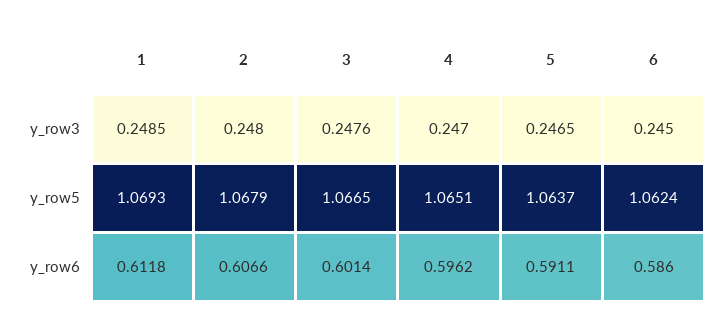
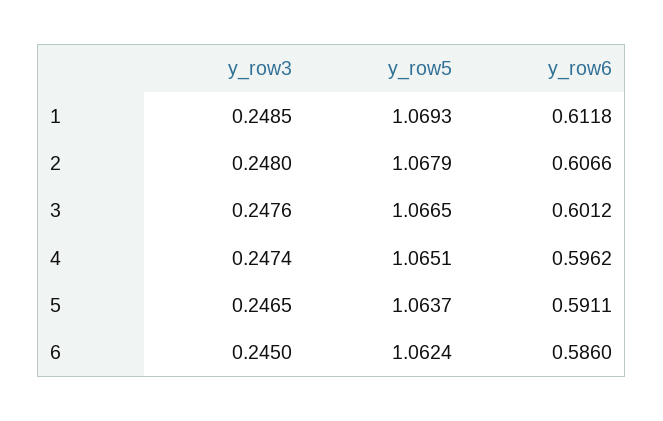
4, y_row3: 0.247 -> 0.2474
3, y_row6: 0.6014 -> 0.6012

